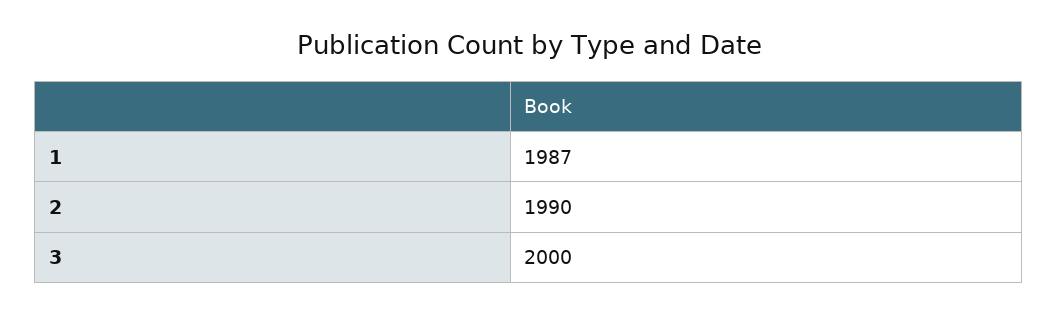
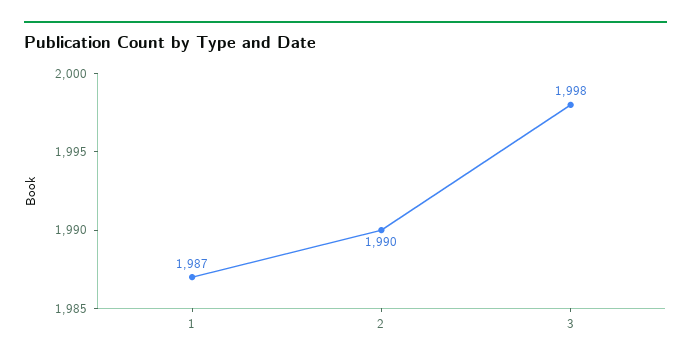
3: 2000 -> 1998

